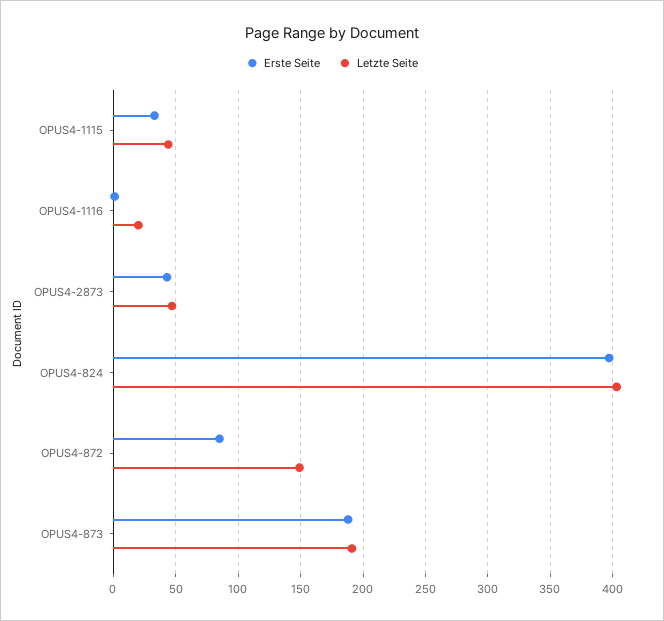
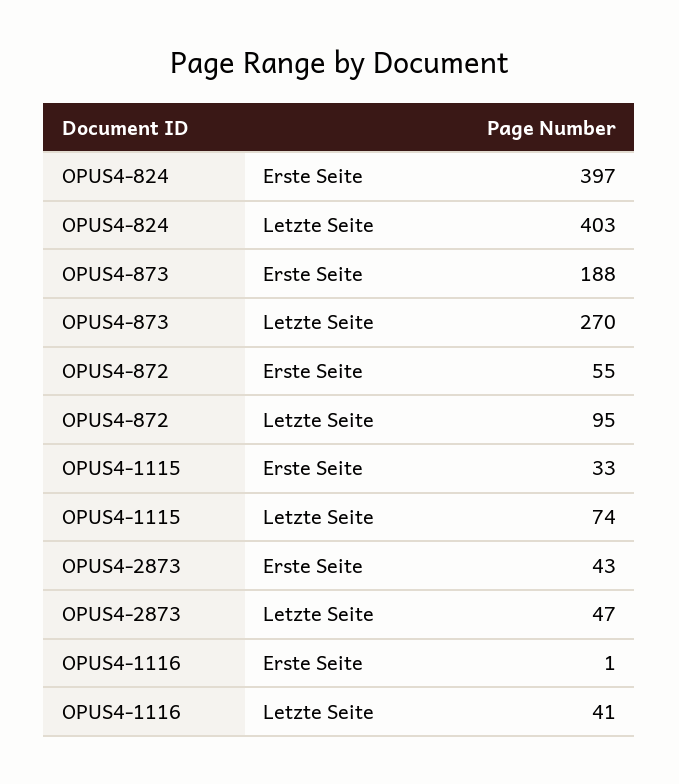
Letzte Seite, OPUS4-1115: 45 -> 74
Letzte Seite, OPUS4-1116: 20 -> 41
Erste Seite, OPUS4-872: 85 -> 55
Letzte Seite, OPUS4-872: 150 -> 95
Letzte Seite, OPUS4-873: 190 -> 270

